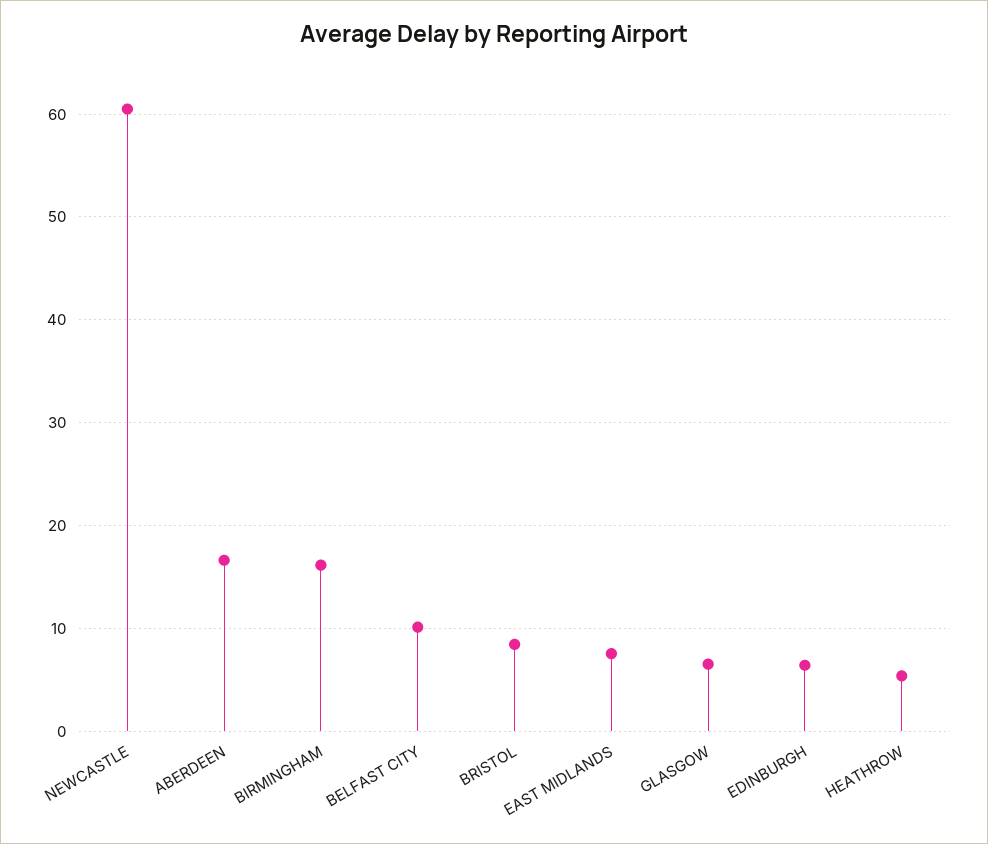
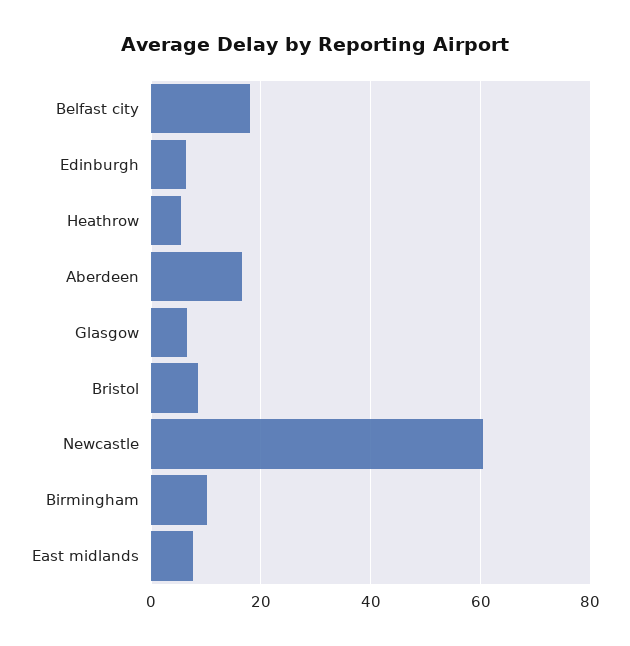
BIRMINGHAM: 16 -> 10
BELFAST CITY: 10 -> 18

